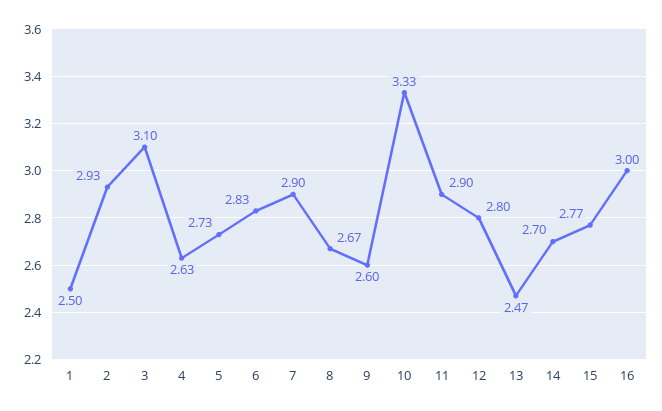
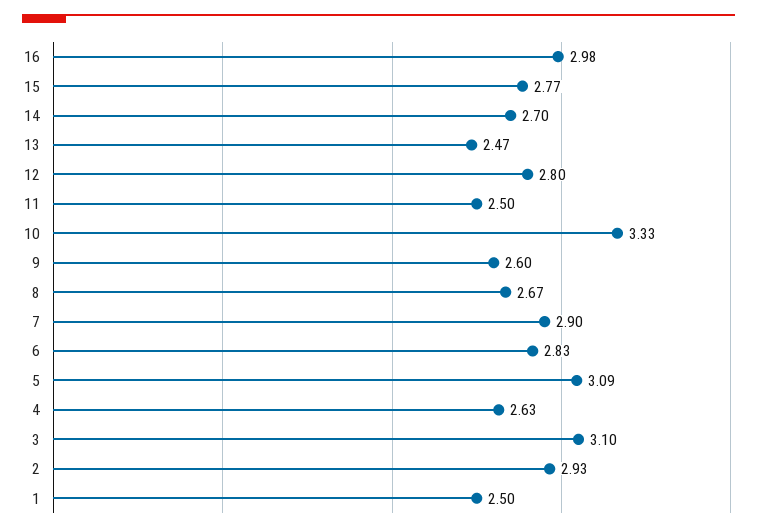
5: 2.73 -> 3.09
11: 2.9 -> 2.5
16: 3 -> 2.98

